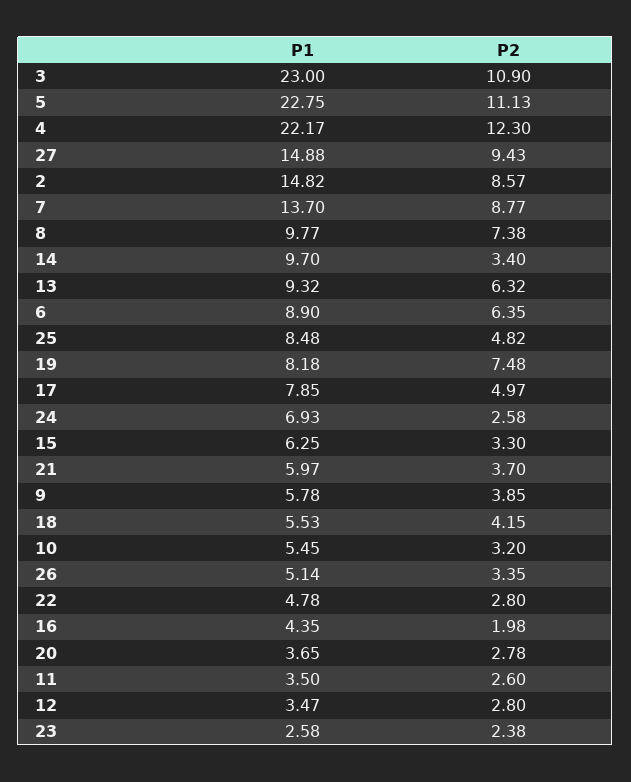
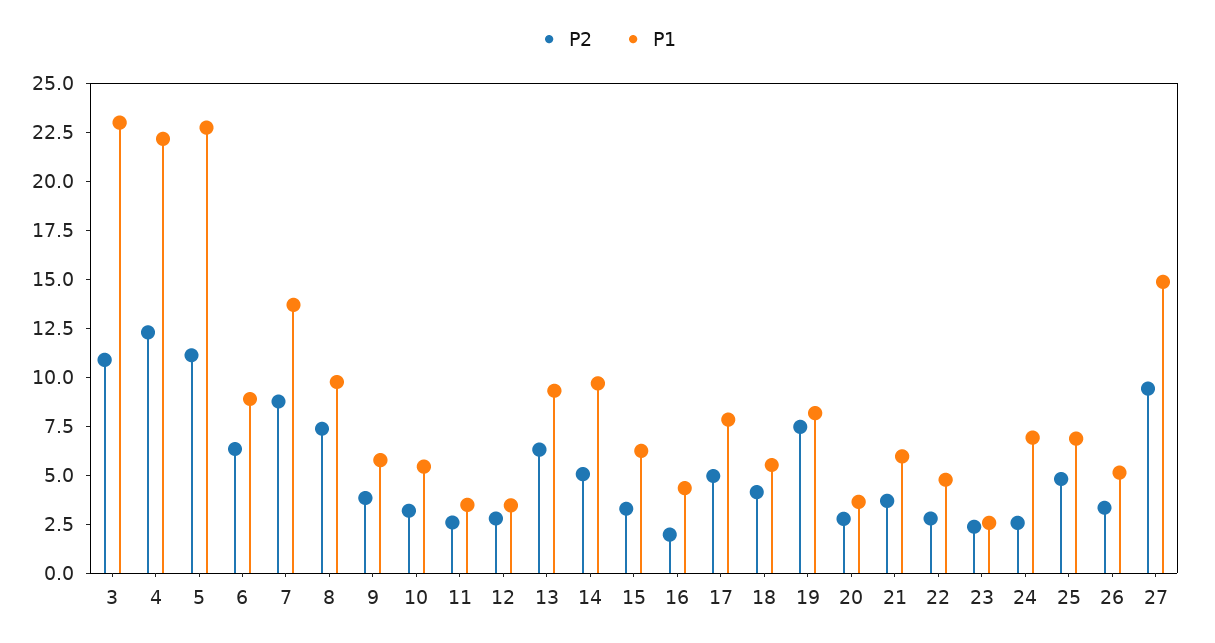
P1, 2: 14.82 -> none
P2, 2: 8.57 -> none
P2, 14: 3.4 -> 5
P1, 25: 8.48 -> 7

